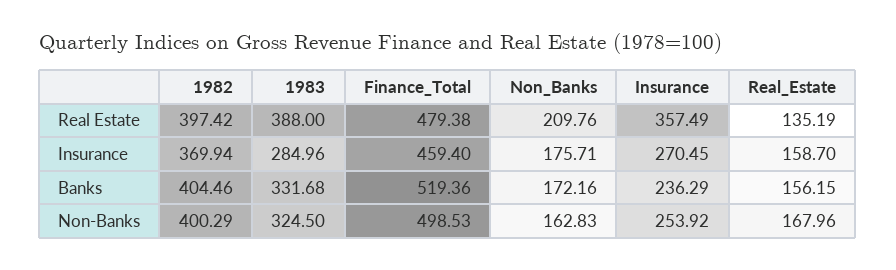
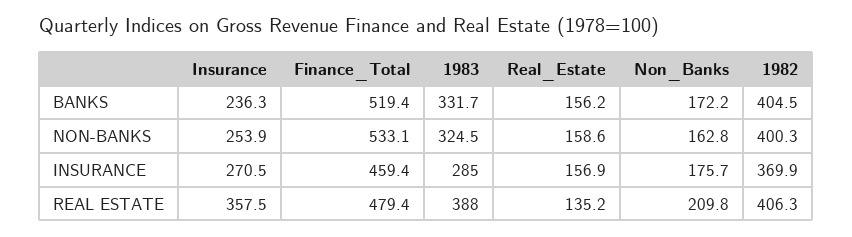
1982, Real Estate: 397.42 -> 406.3
Real_Estate, Insurance: 158.7 -> 156.9
Finance_Total, Non-Banks: 498.53 -> 533.1
Real_Estate, Non-Banks: 167.96 -> 158.6

